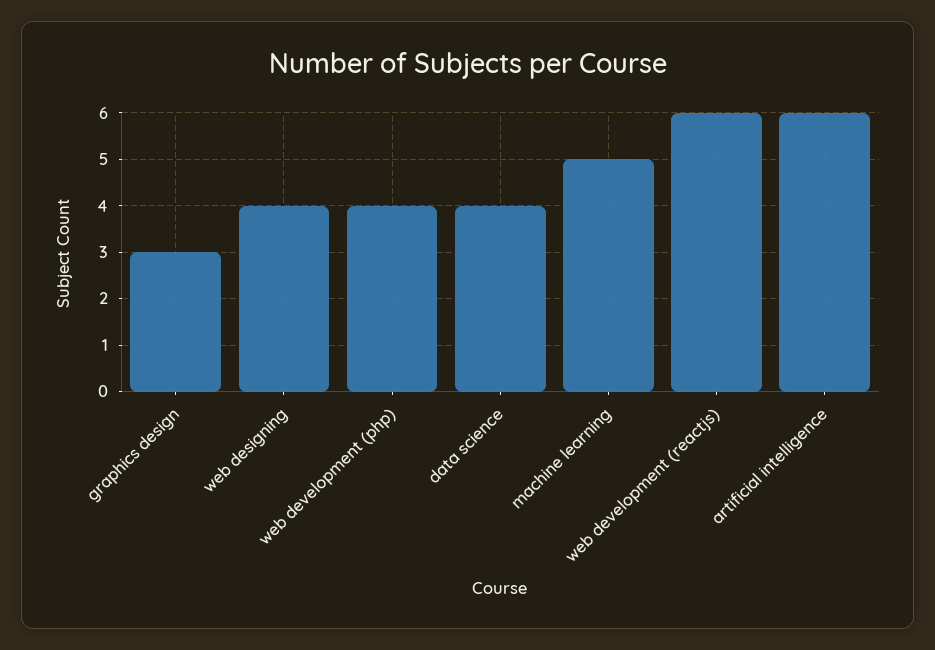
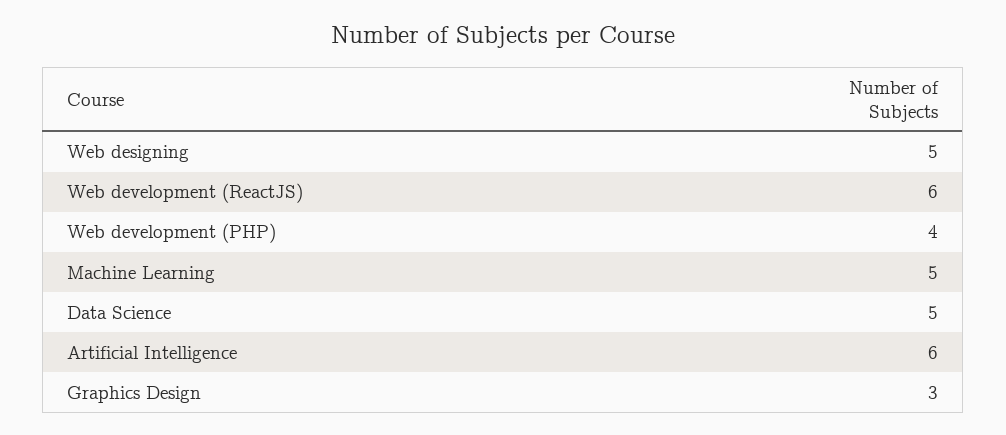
web designing: 4 -> 5
data science: 4 -> 5

